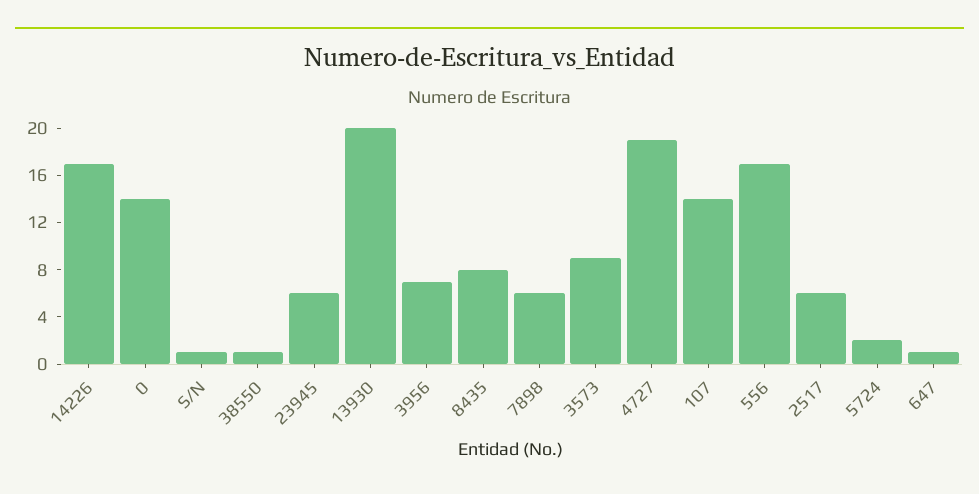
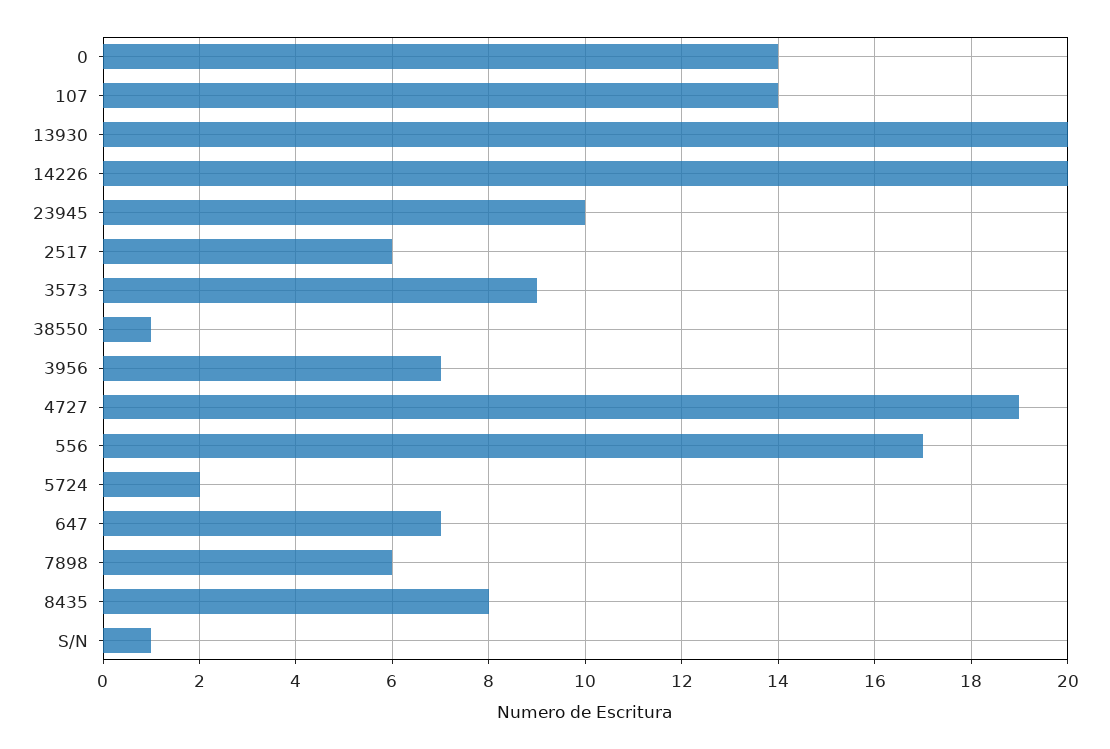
14226: 17 -> 20
23945: 6 -> 10
647: 1 -> 7

